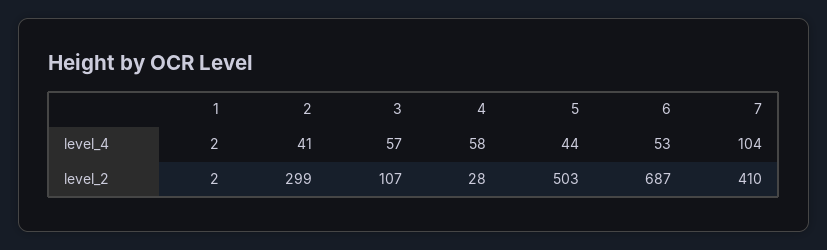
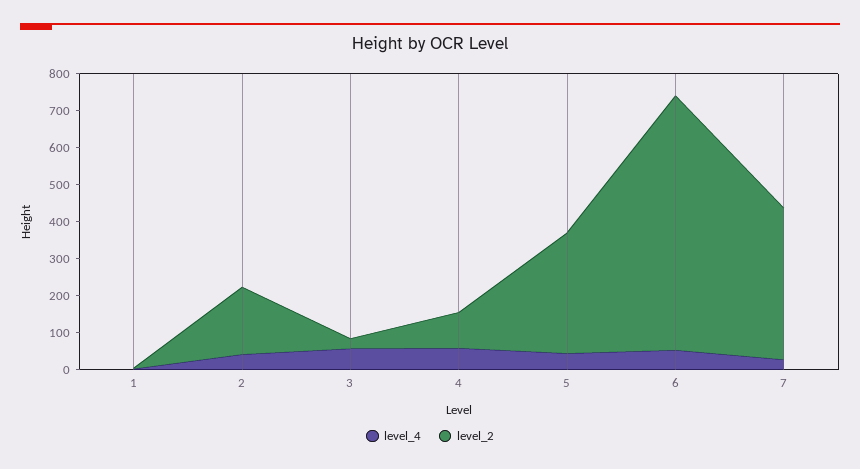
level_4, 7: 104 -> 25
level_2, 2: 299 -> 175
level_2, 3: 107 -> 25
level_2, 4: 28 -> 100
level_2, 5: 503 -> 325

